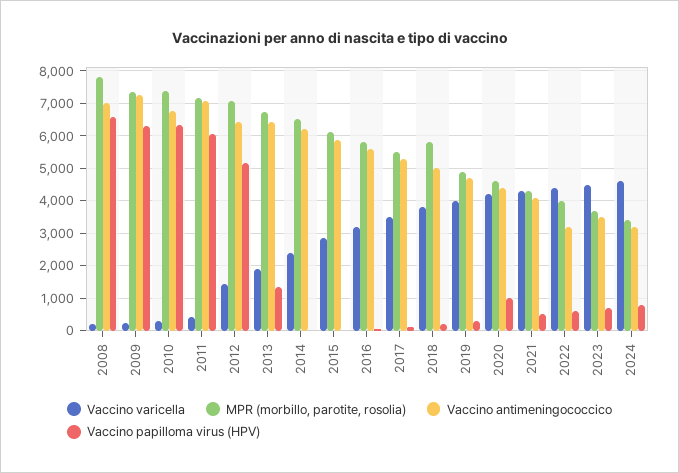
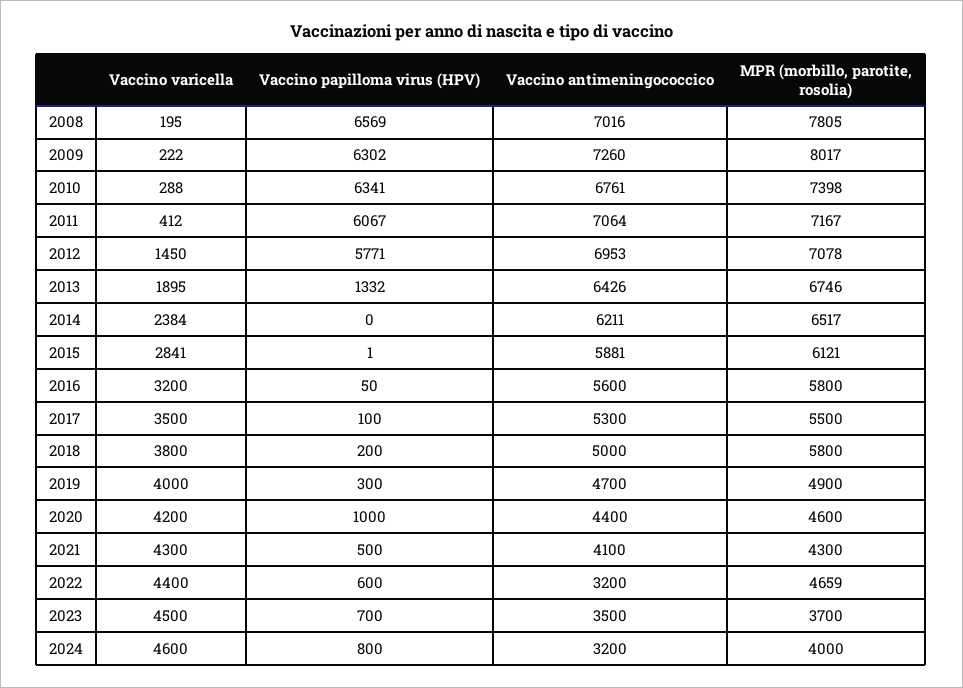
MPR (morbillo, parotite, rosolia), 2009: 7400 -> 8017
Vaccino antimeningococcico, 2012: 6400 -> 6953
Vaccino papilloma virus (HPV), 2012: 5200 -> 5771
MPR (morbillo, parotite, rosolia), 2022: 4000 -> 4659
MPR (morbillo, parotite, rosolia), 2024: 3400 -> 4000

